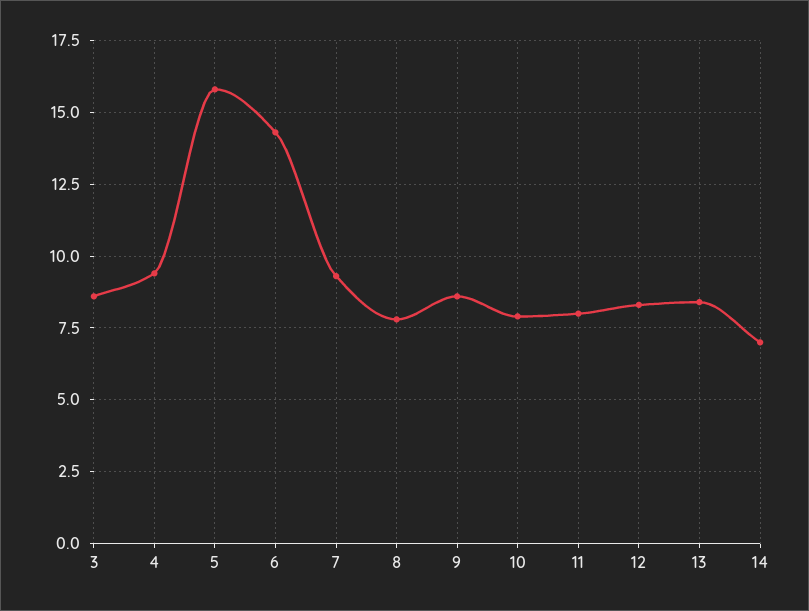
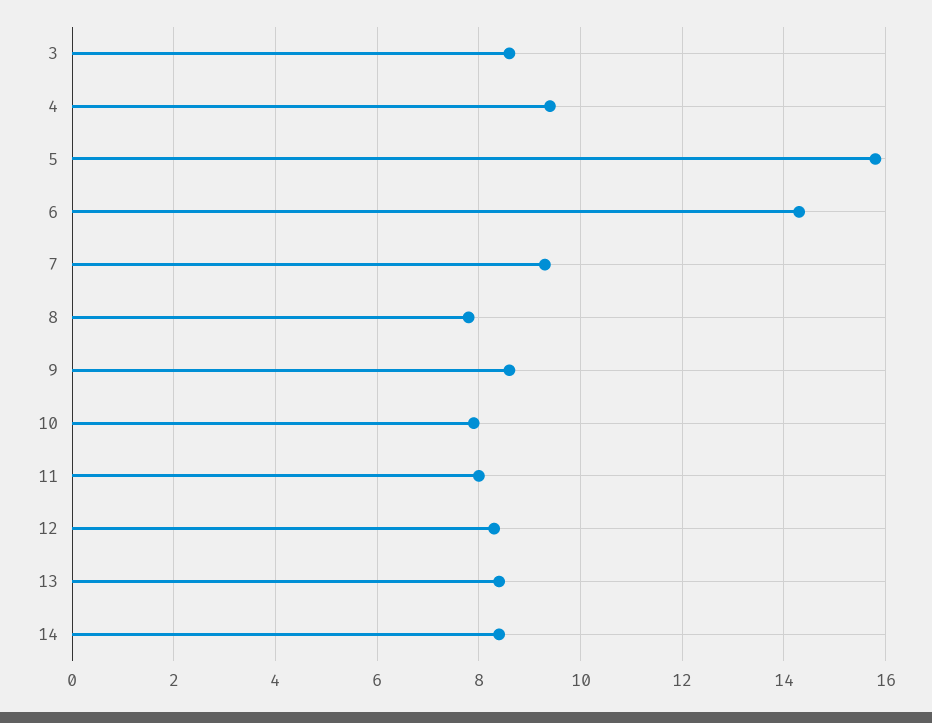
14: 7 -> 8.5

